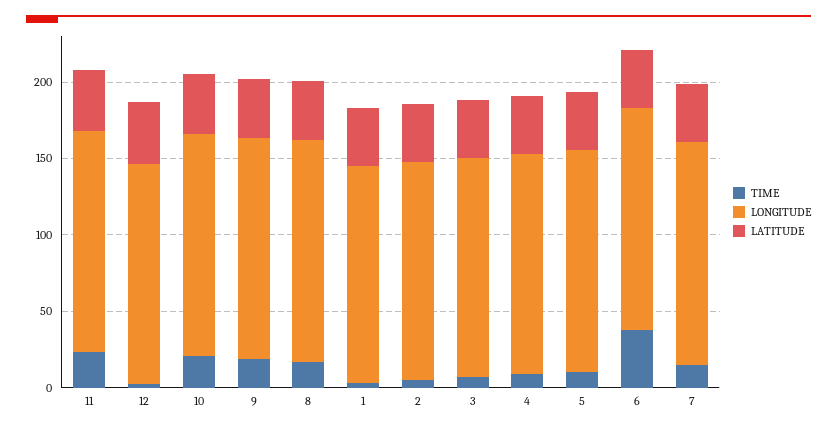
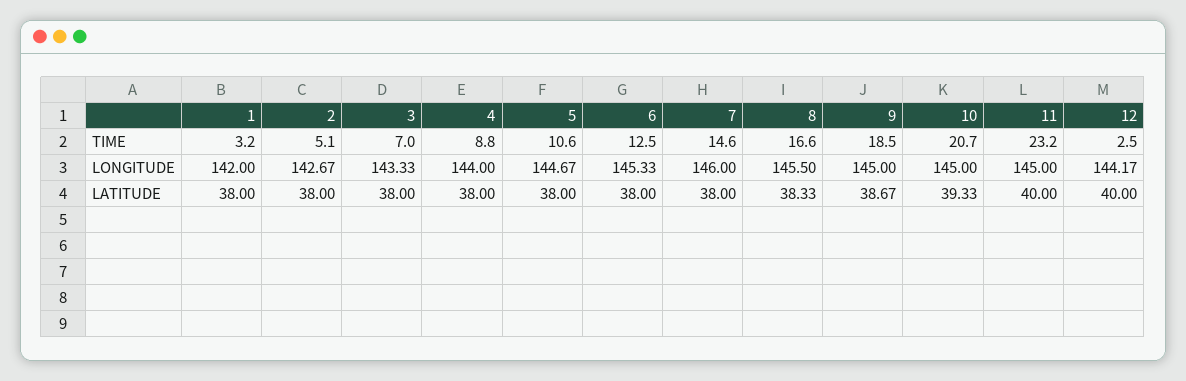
TIME, 6: 40 -> 12.5

